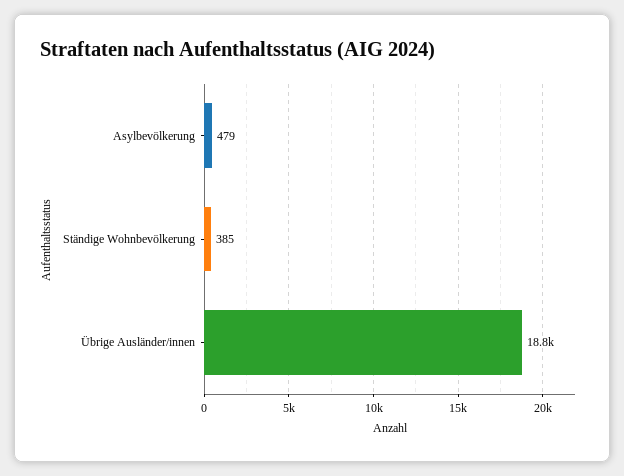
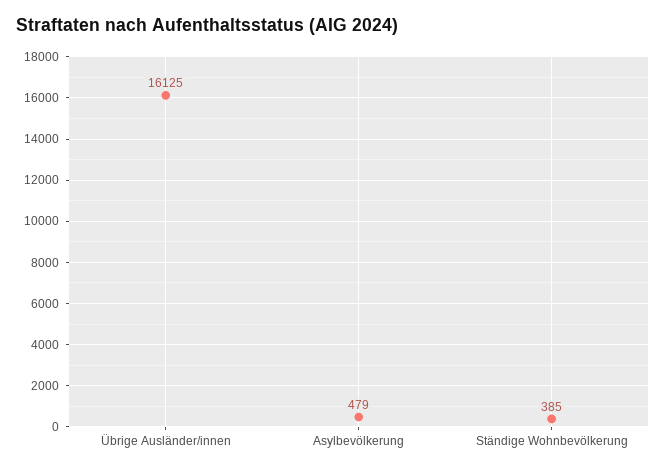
Übrige Ausländer/innen: 18800 -> 16125

